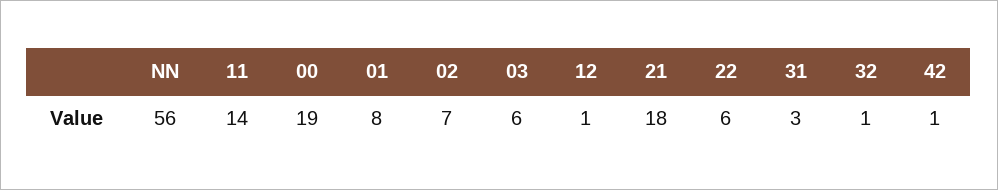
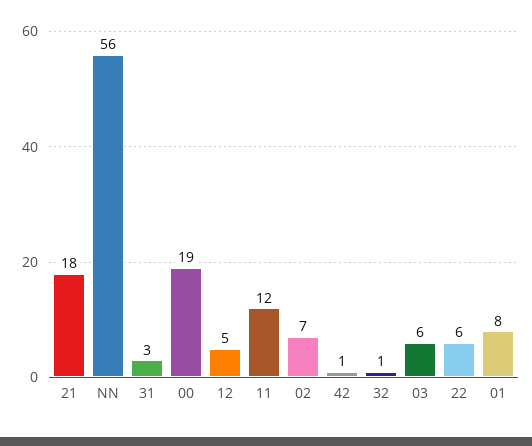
11: 14 -> 12
12: 1 -> 5

